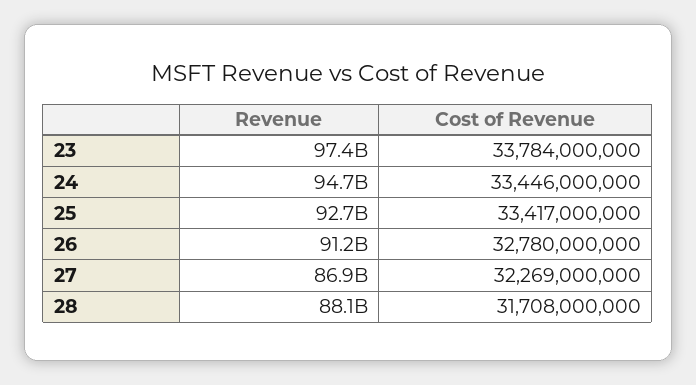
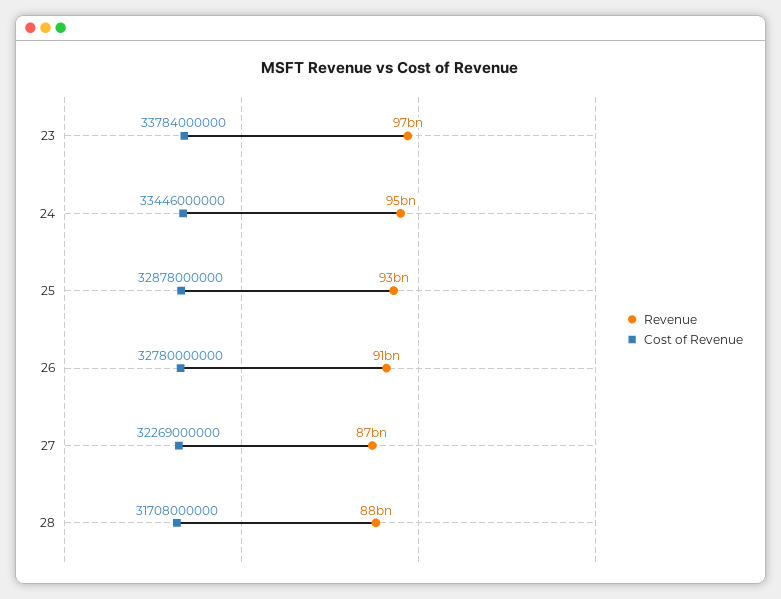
Cost of Revenue, 25: 33417000000 -> 32878000000

